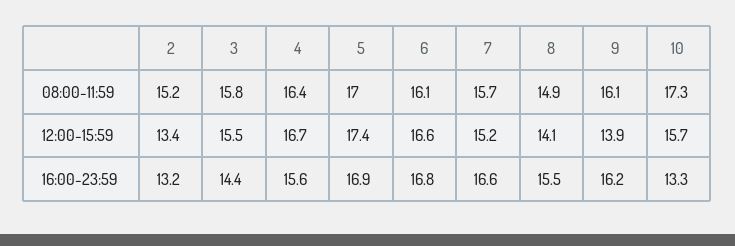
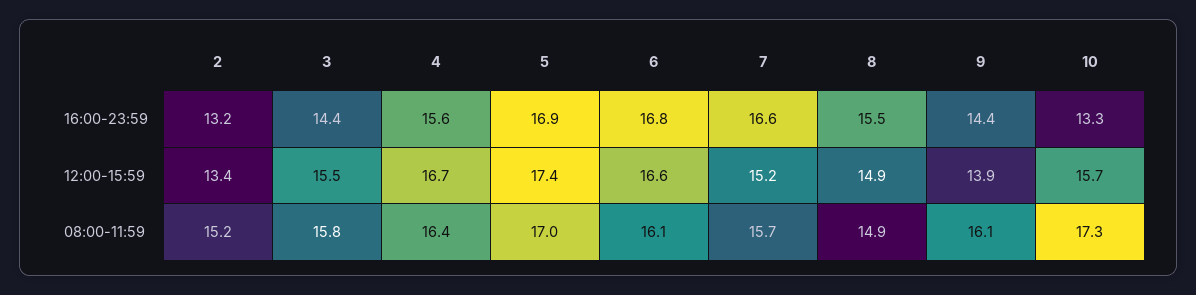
8, 12:00-15:59: 14.1 -> 14.9
9, 16:00-23:59: 16.2 -> 14.4

